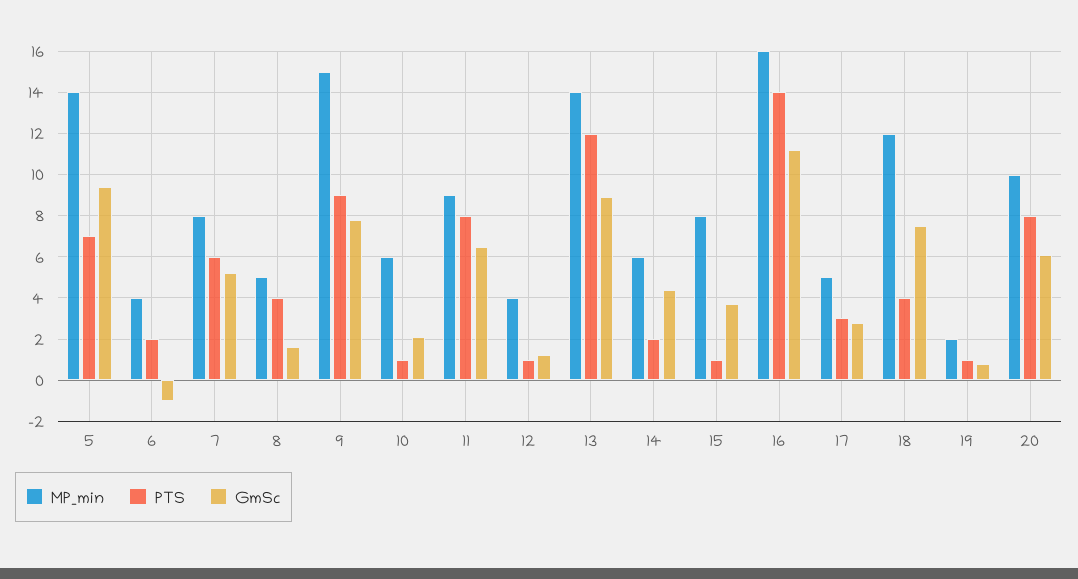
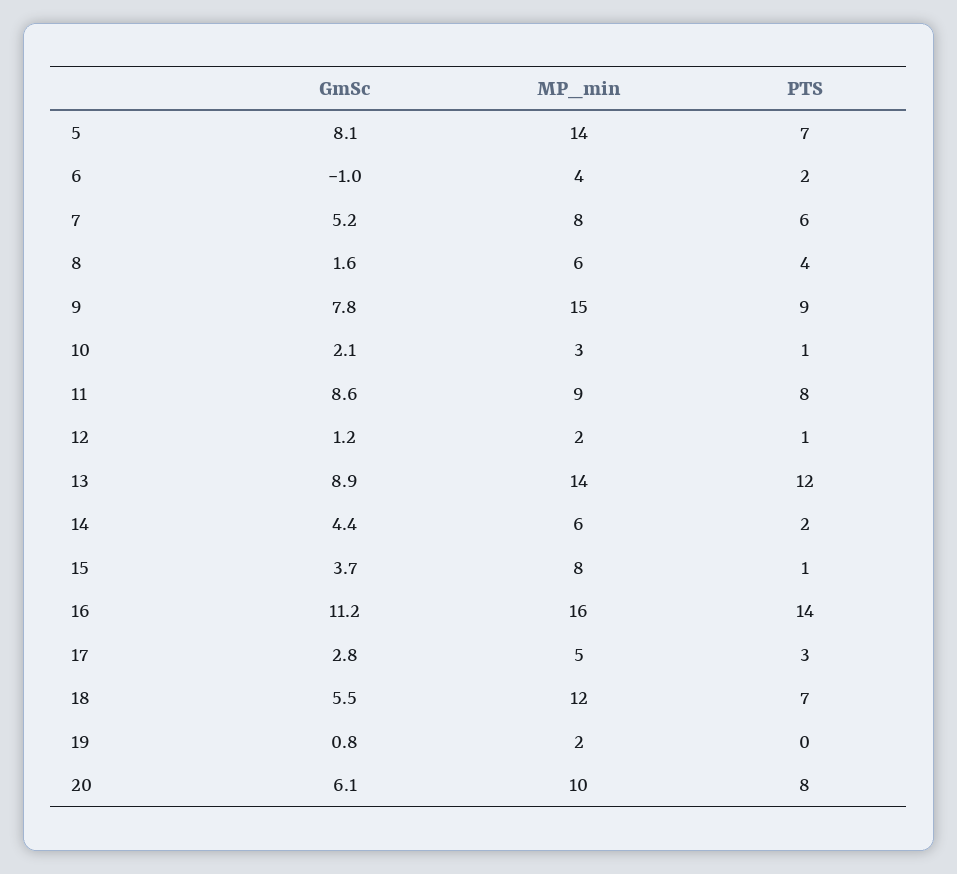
GmSc, 5: 9.5 -> 8.1
MP_min, 8: 5 -> 6
MP_min, 10: 6 -> 3
GmSc, 11: 6.5 -> 8.6
MP_min, 12: 4 -> 2
PTS, 18: 4 -> 7
GmSc, 18: 7.5 -> 5.5
PTS, 19: 1 -> 0

